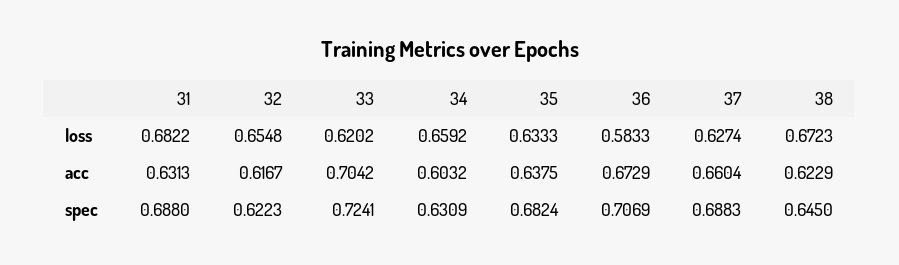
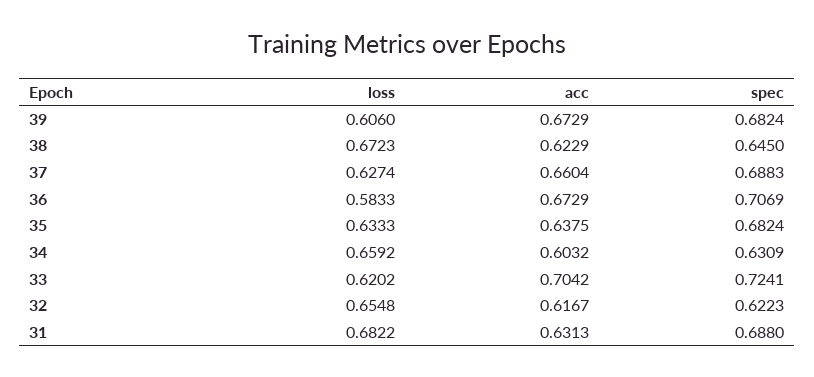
39, loss: none -> 0.606
39, acc: none -> 0.6729
39, spec: none -> 0.6824

